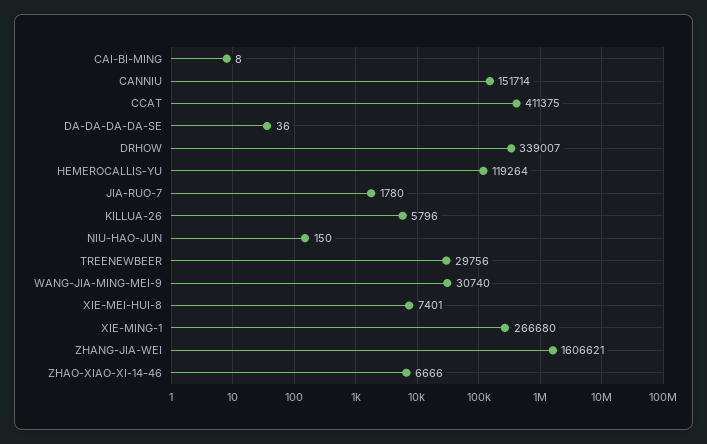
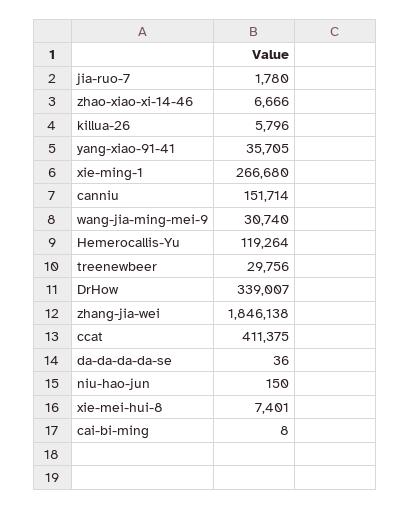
ZHANG-JIA-WEI: 1606621 -> 1846138
yang-xiao-91-41: none -> 35705

